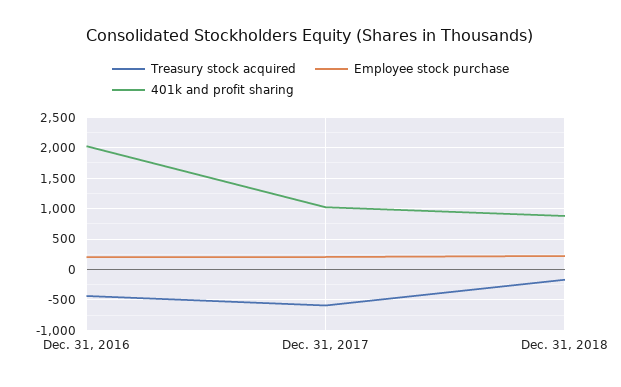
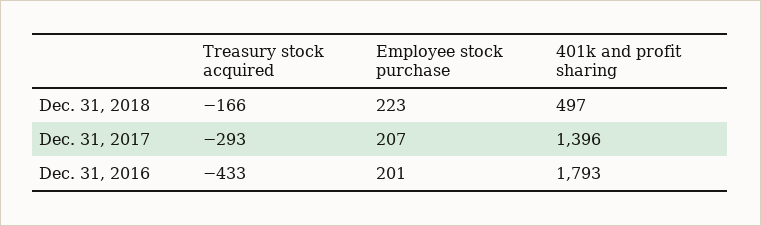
401k and profit sharing, Dec. 31, 2016: 2000 -> 1793
Treasury stock acquired, Dec. 31, 2017: -600 -> -293
401k and profit sharing, Dec. 31, 2017: 1000 -> 1396
401k and profit sharing, Dec. 31, 2018: 900 -> 497

